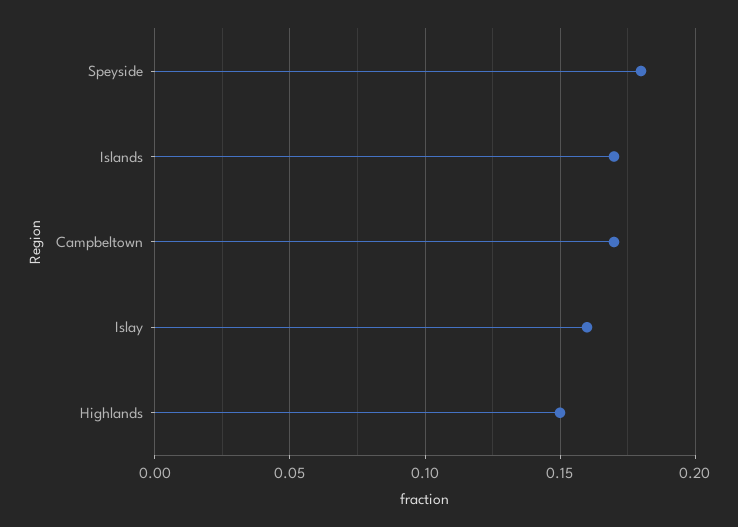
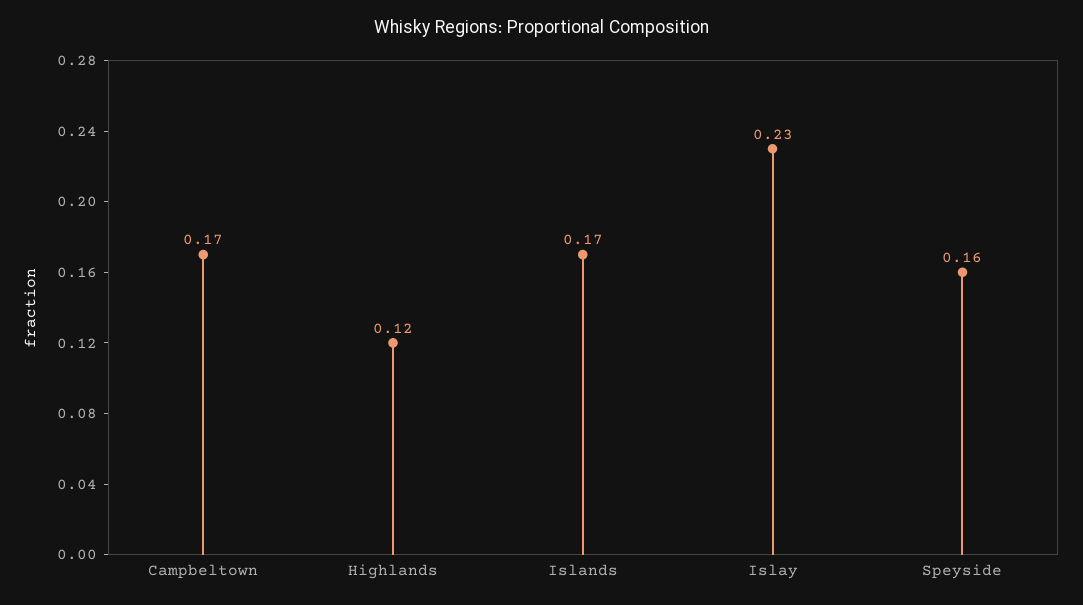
Speyside: 0.18 -> 0.16
Islay: 0.16 -> 0.23
Highlands: 0.15 -> 0.12

